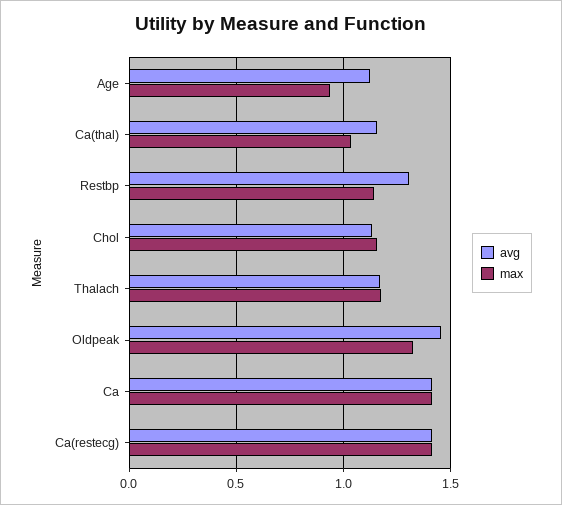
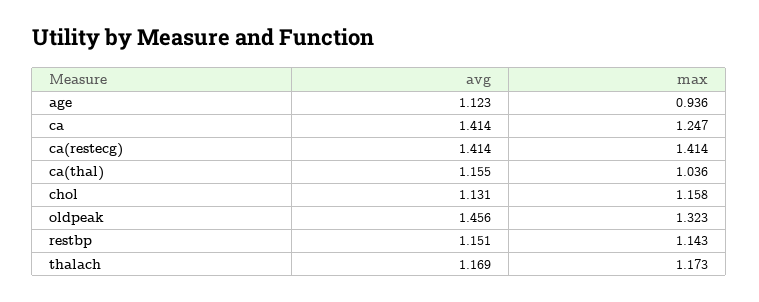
avg, Restbp: 1.3 -> 1.151
max, Ca: 1.4 -> 1.247

